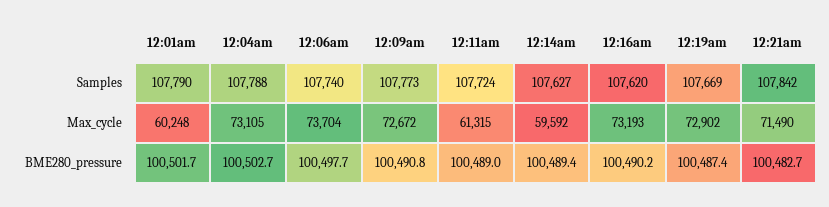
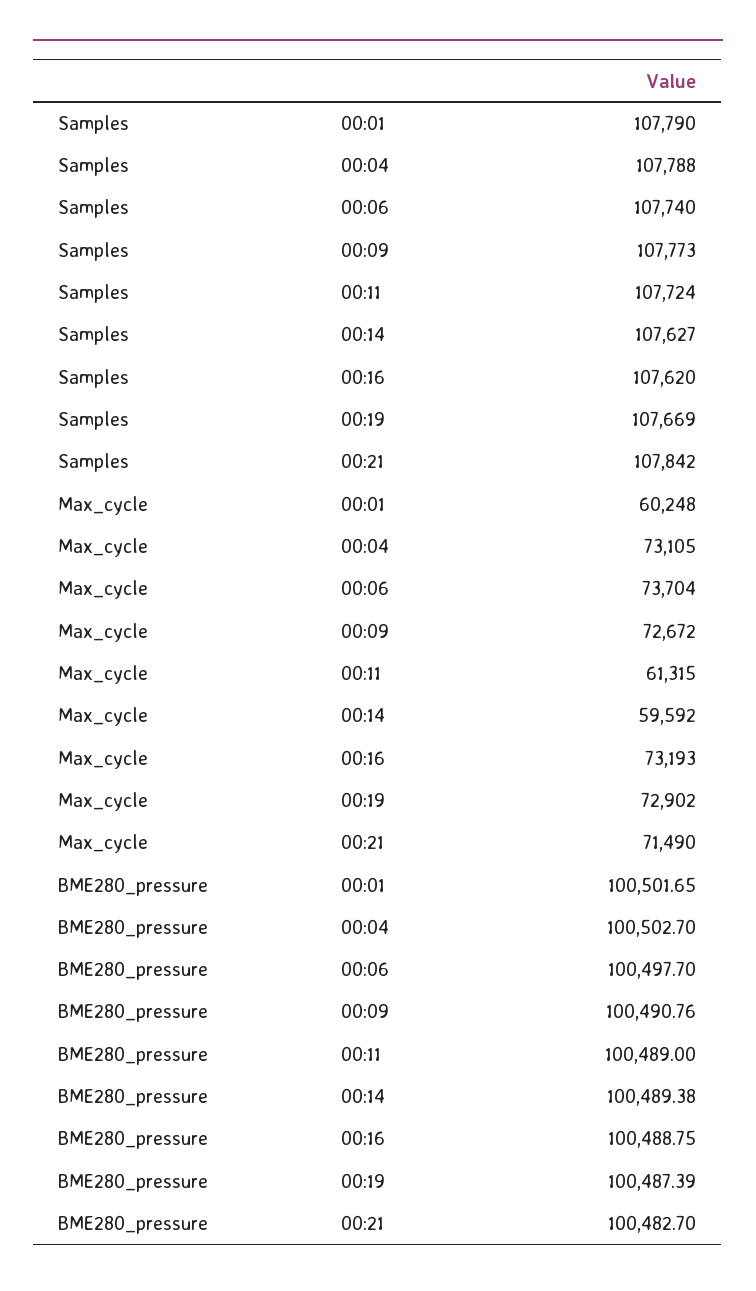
12:16am, BME280_pressure: 100490.2 -> 100488.75

